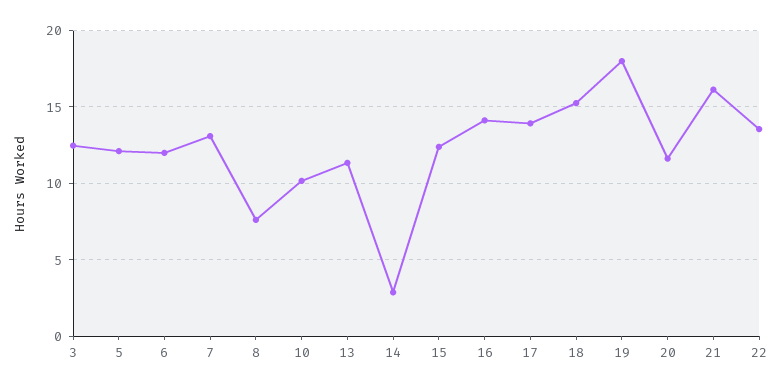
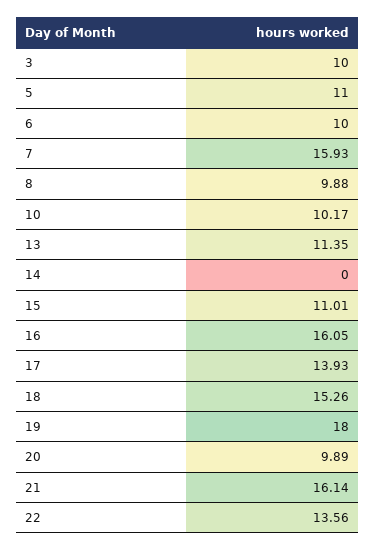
3: 12.5 -> 10
5: 12 -> 11
6: 12 -> 10
7: 13 -> 15.93
8: 7.5 -> 9.88
14: 3 -> 0
15: 12.5 -> 11.01
16: 14 -> 16.05
20: 11.5 -> 9.89

